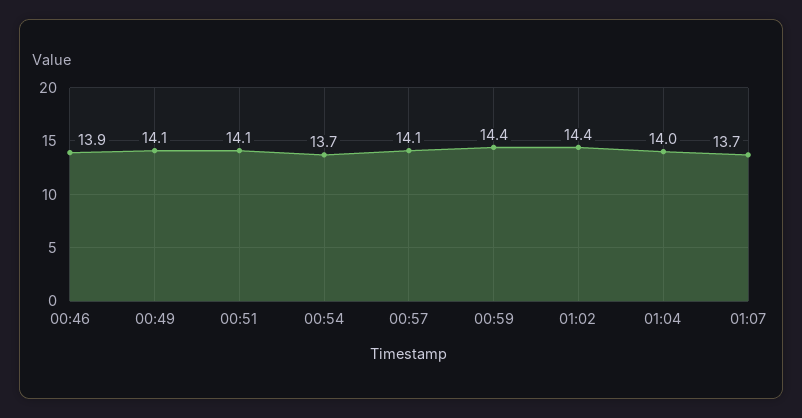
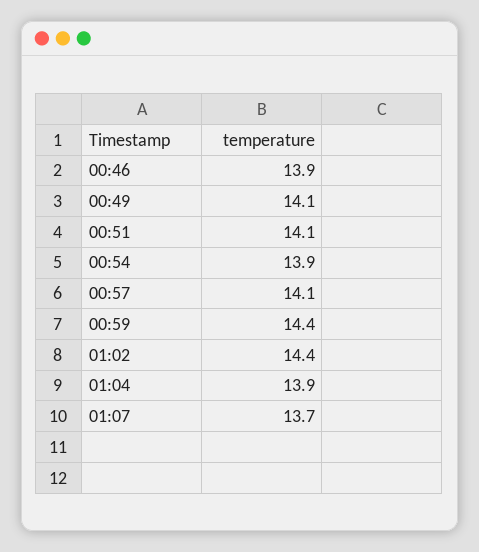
00:54: 13.7 -> 13.9
01:04: 14 -> 13.9

